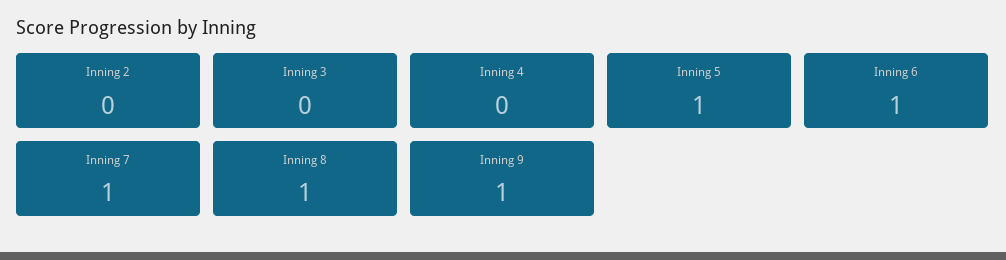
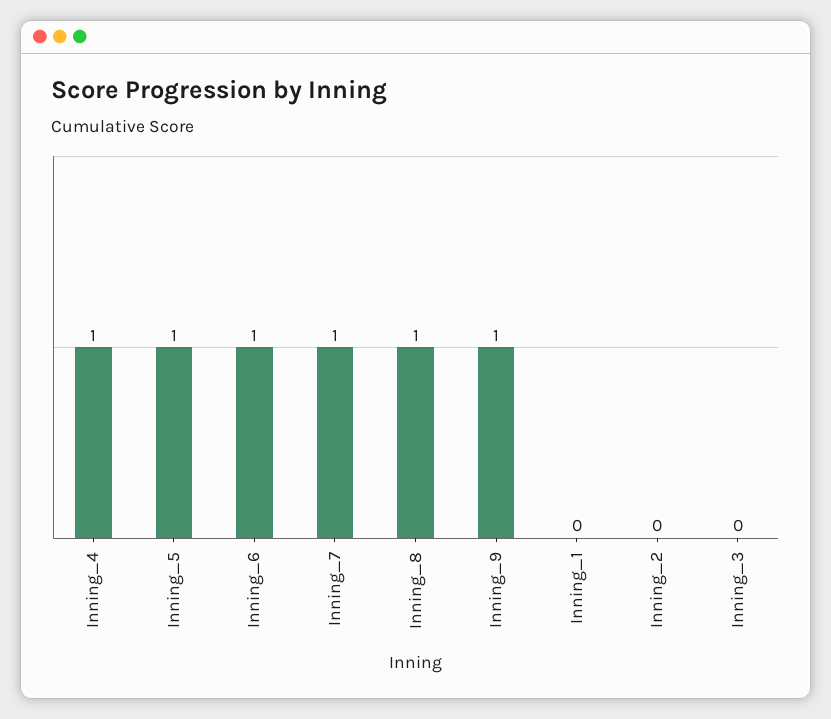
Inning 4: 0 -> 1
Inning_1: none -> 0

